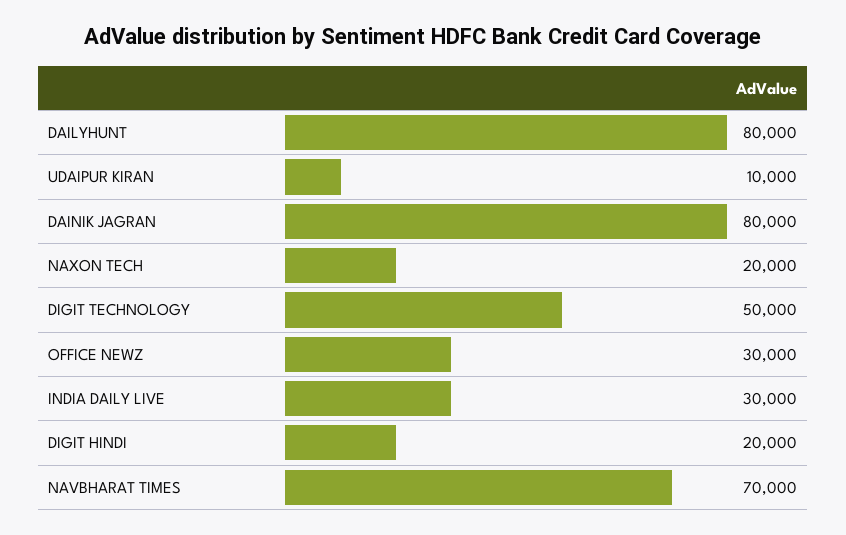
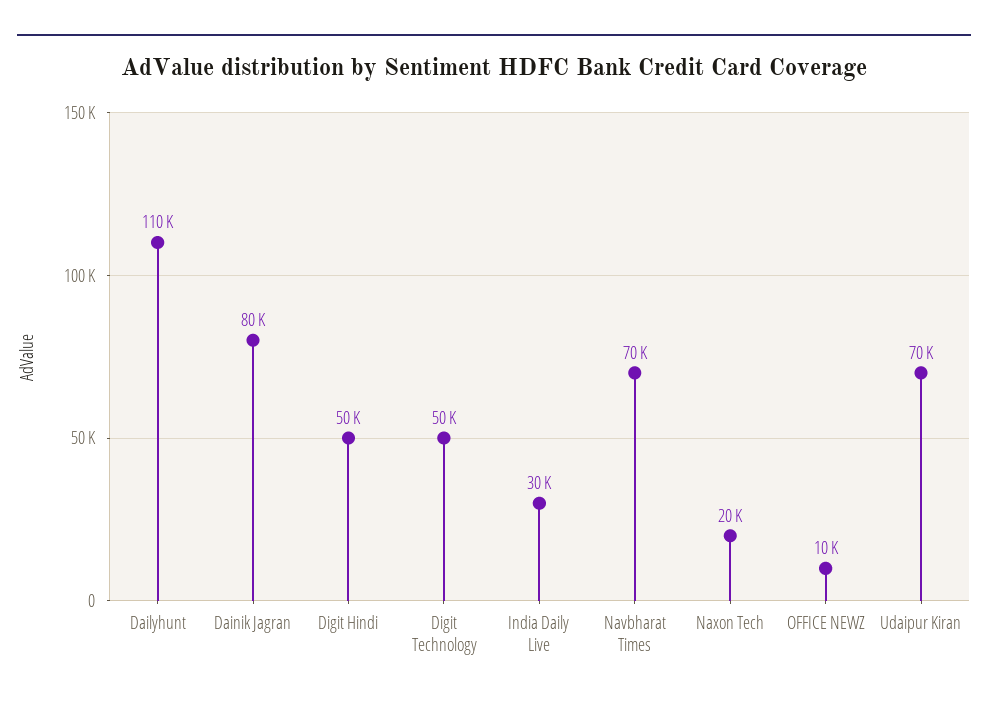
DAILYHUNT: 80000 -> 110000
UDAIPUR KIRAN: 10000 -> 70000
OFFICE NEWZ: 30000 -> 10000
DIGIT HINDI: 20000 -> 50000

